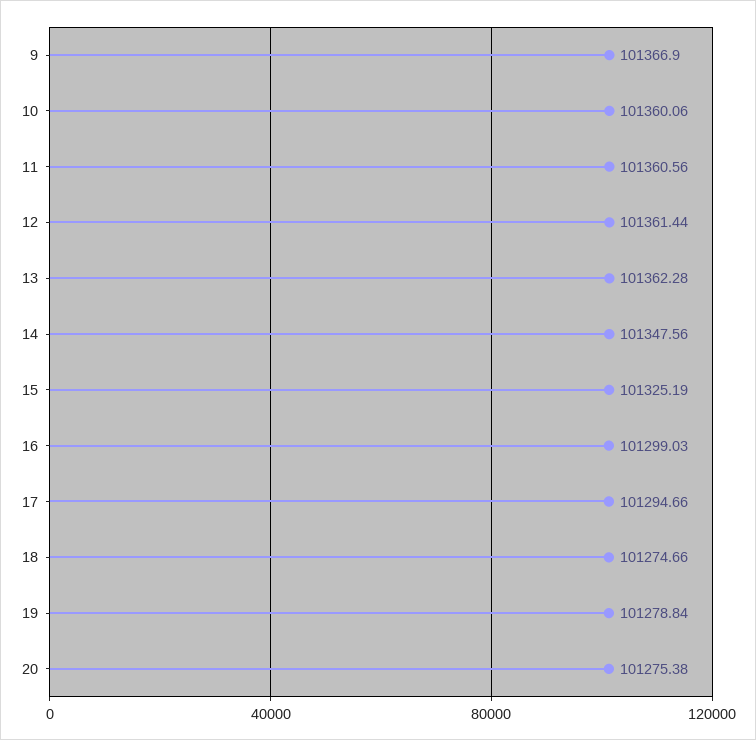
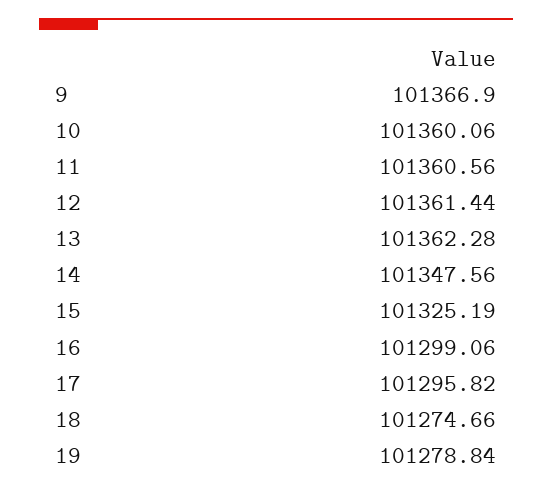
16: 101299.03 -> 101299.06
17: 101294.66 -> 101295.82
20: 101275.38 -> none

